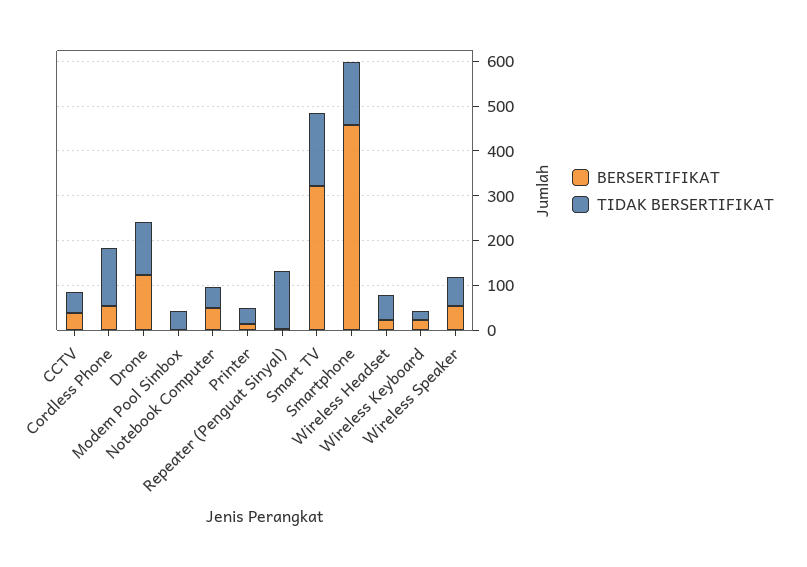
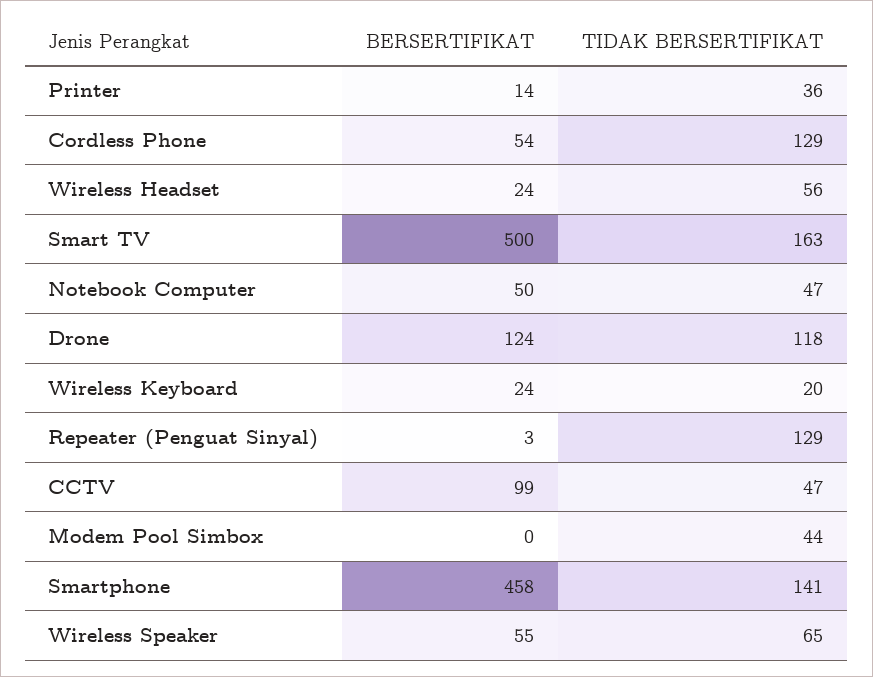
BERSERTIFIKAT, CCTV: 40 -> 99
BERSERTIFIKAT, Smart TV: 320 -> 500

